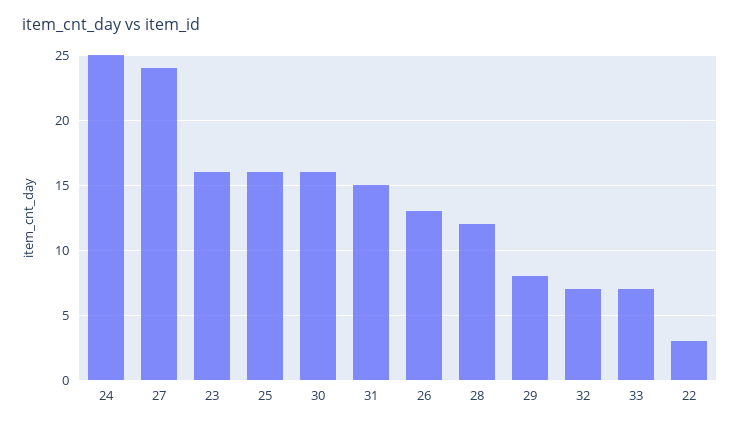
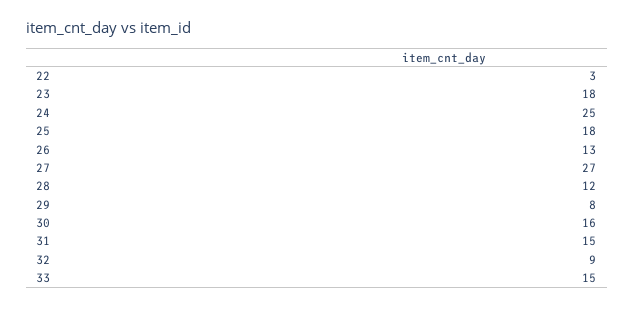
27: 24 -> 27
23: 16 -> 18
25: 16 -> 18
32: 7 -> 9
33: 7 -> 15

